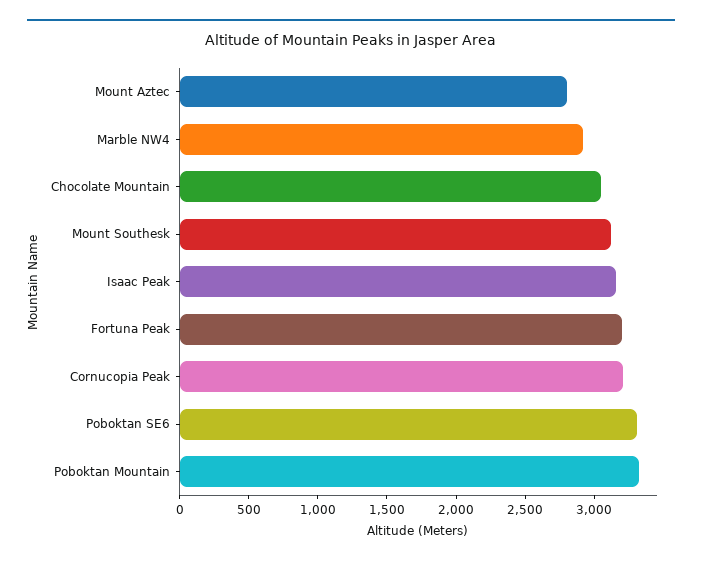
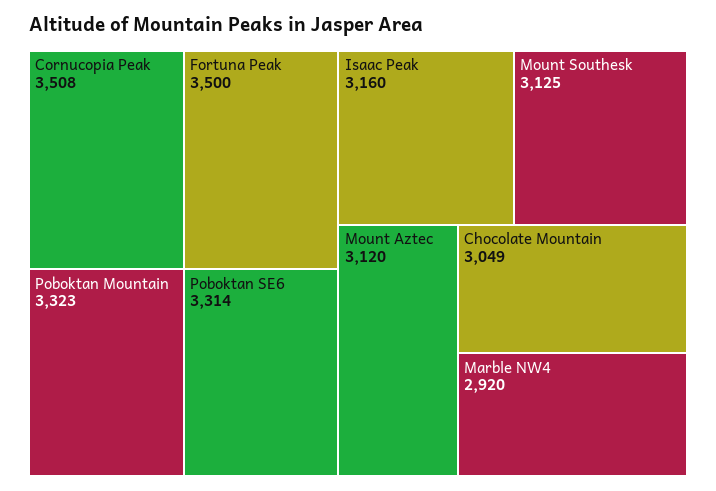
Mount Aztec: 2800 -> 3120
Fortuna Peak: 3200 -> 3500
Cornucopia Peak: 3200 -> 3508

